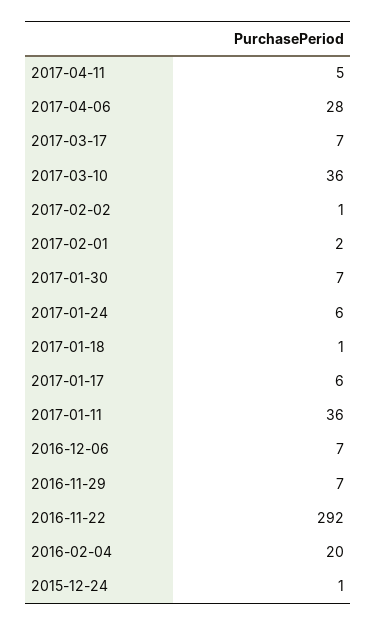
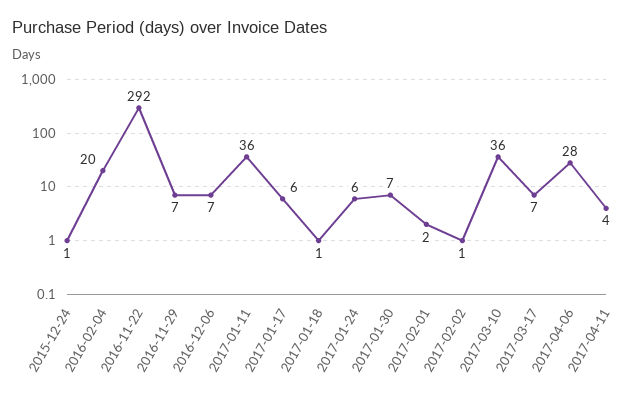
2017-04-11: 5 -> 4

